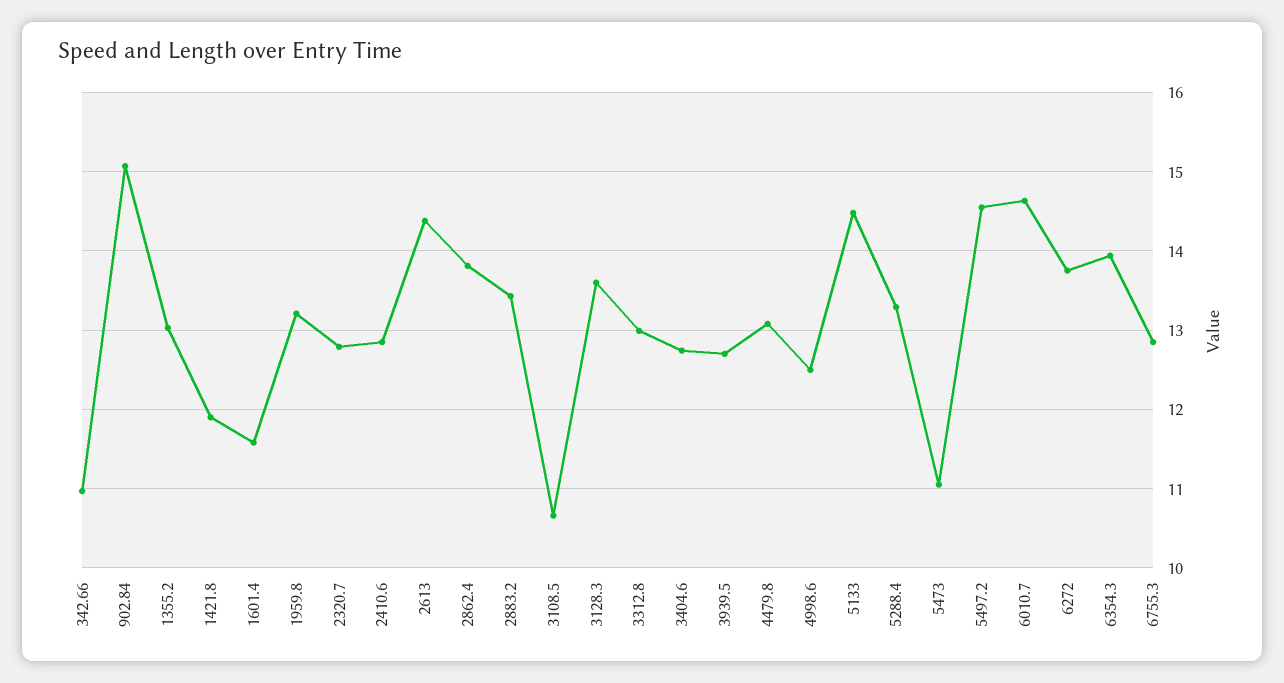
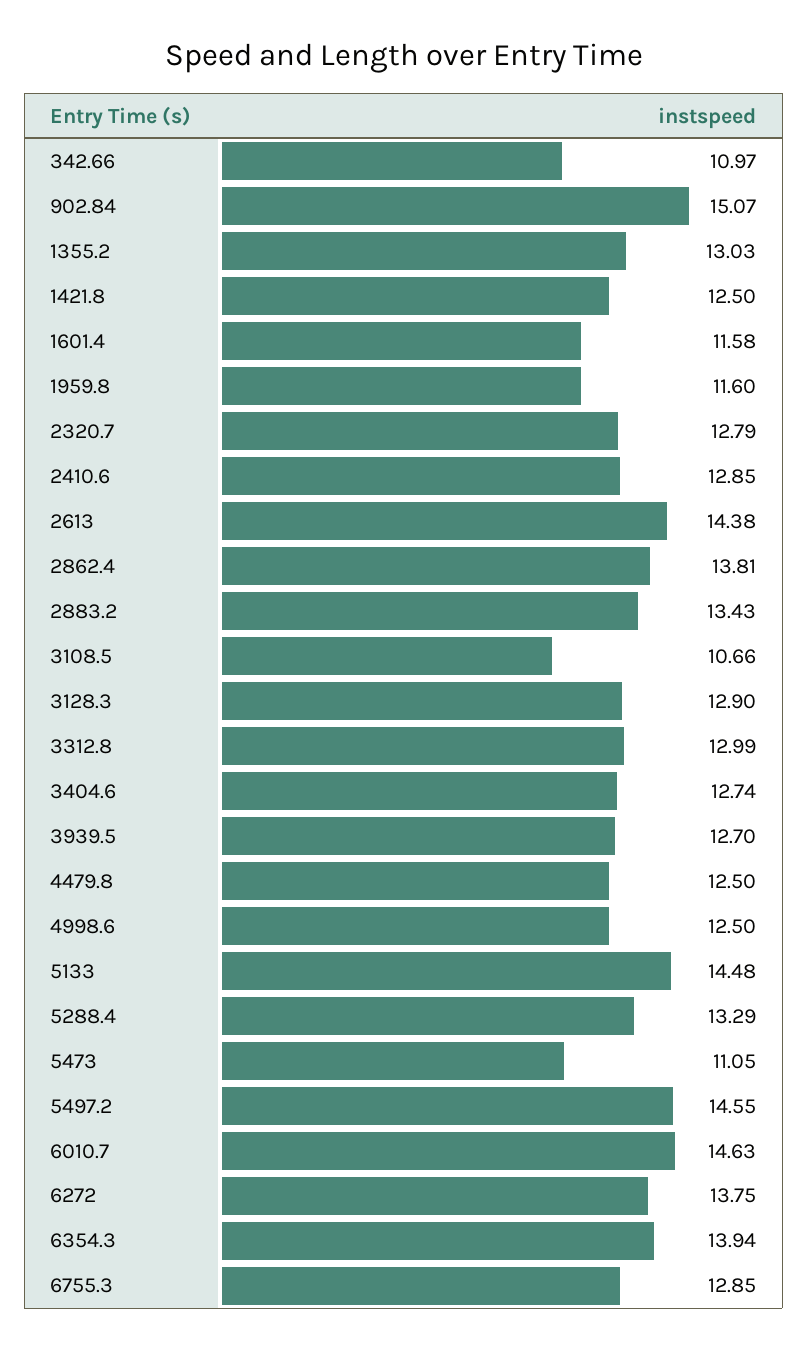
1421.8: 11.9 -> 12.5
1959.8: 13.2 -> 11.6
3128.3: 13.6 -> 12.9
4479.8: 13.1 -> 12.5

